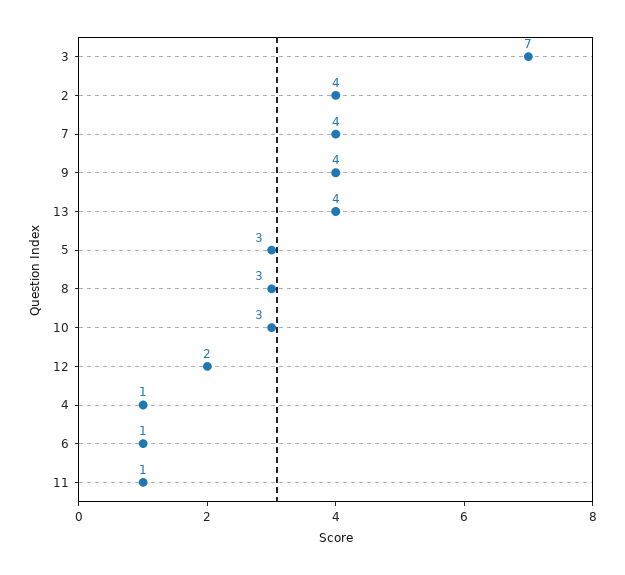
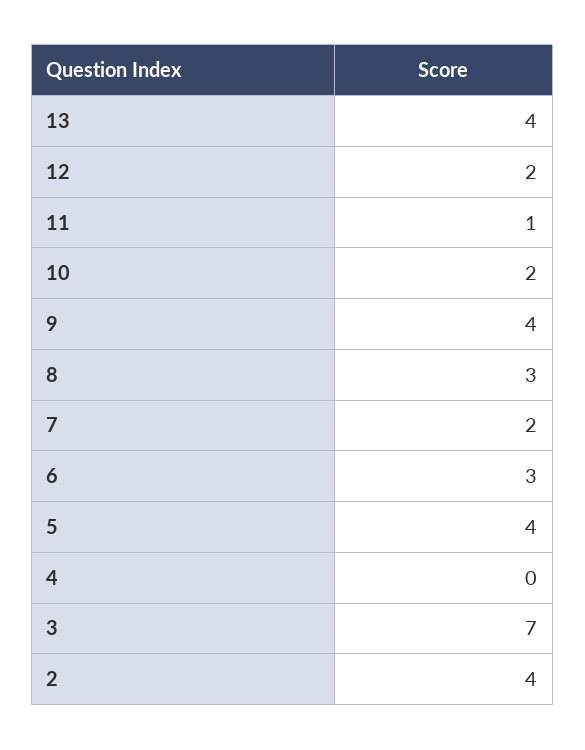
7: 4 -> 2
5: 3 -> 4
10: 3 -> 2
4: 1 -> 0
6: 1 -> 3

